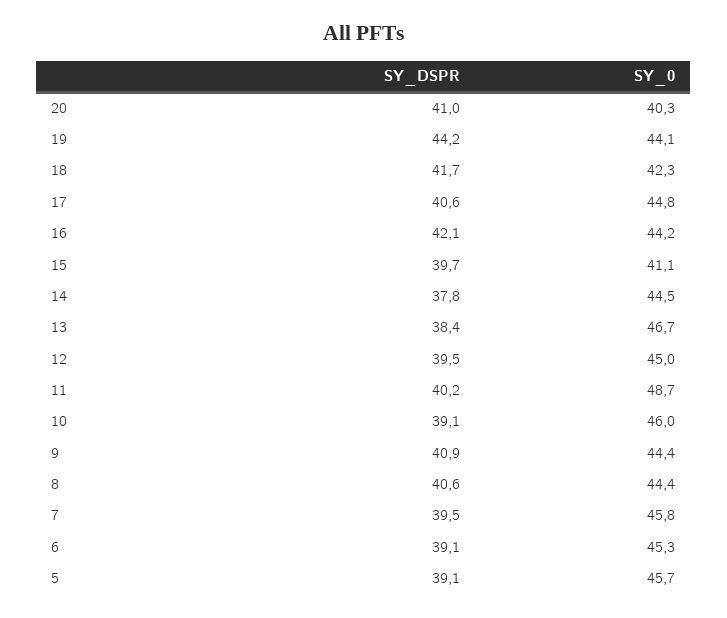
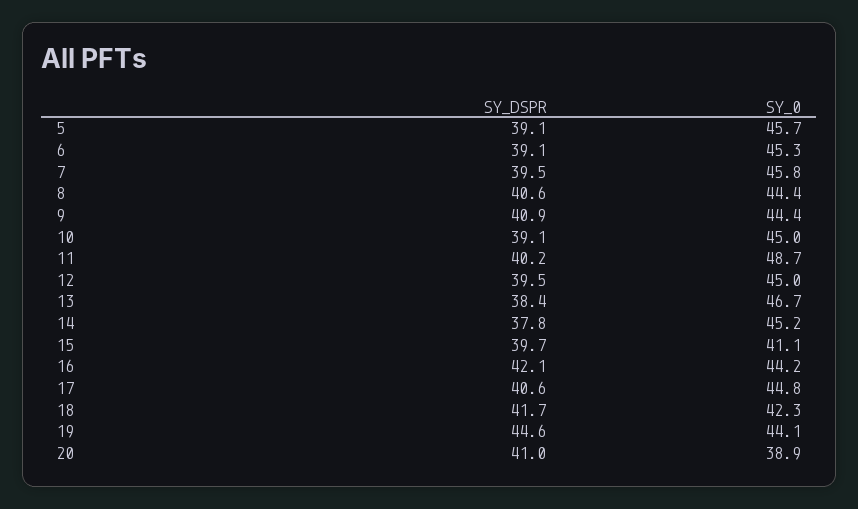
SY_0, 20: 40.3 -> 38.9
SY_DSPR, 19: 44.2 -> 44.6
SY_0, 14: 44.5 -> 45.2
SY_0, 10: 46 -> 45

